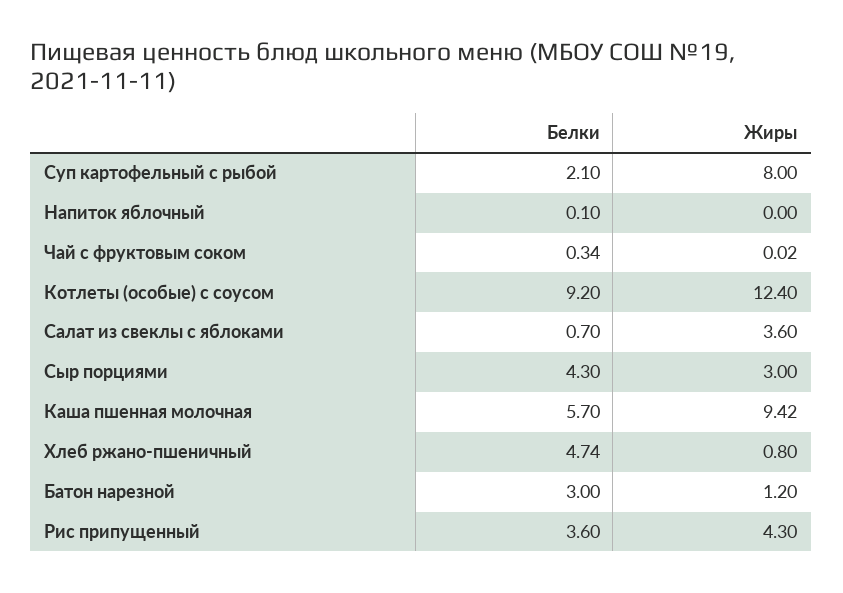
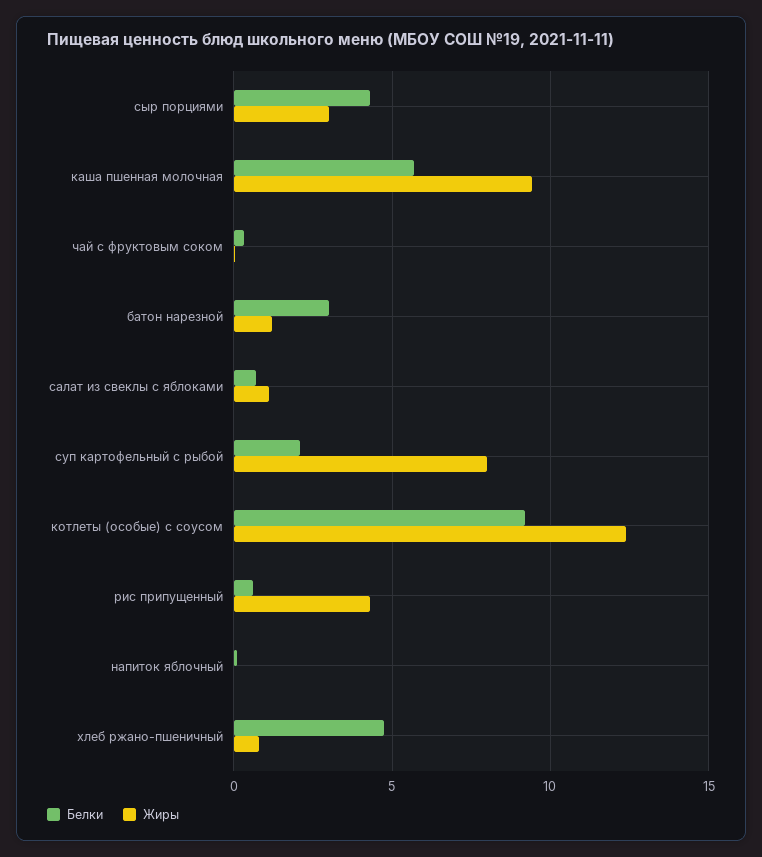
Жиры, Салат из свеклы с яблоками: 3.6 -> 1
Белки, Рис припущенный: 3.6 -> 0.5

